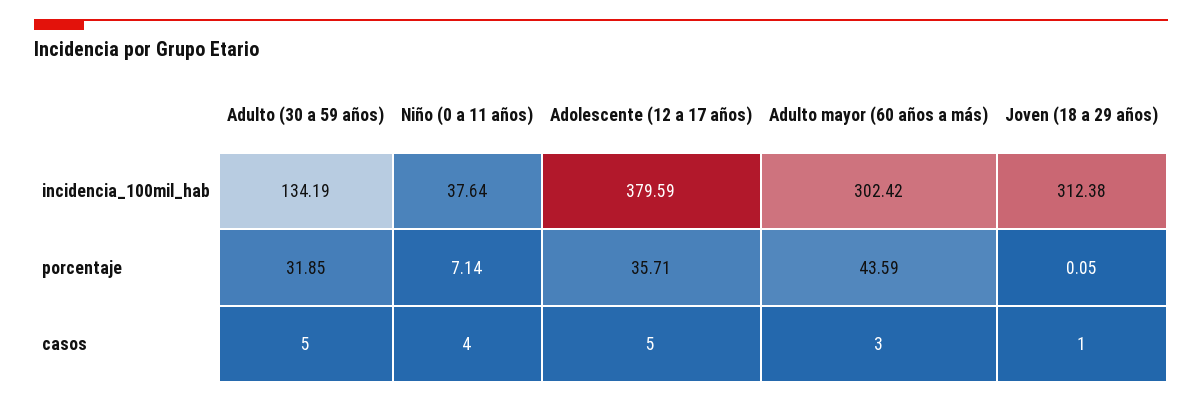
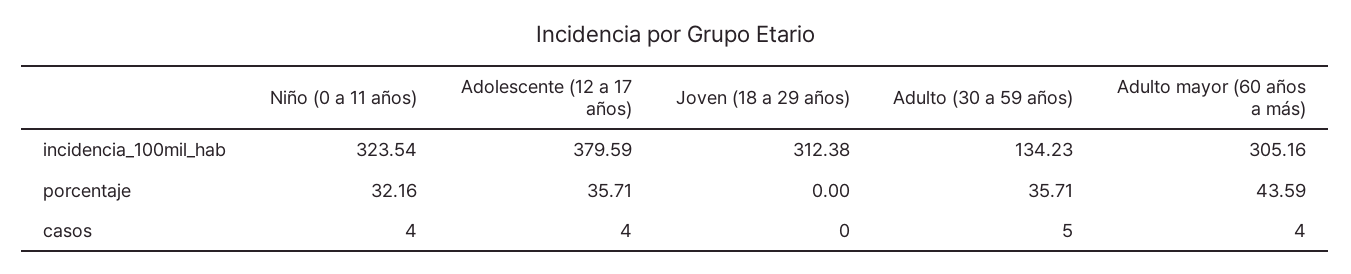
Adulto (30 a 59 años), incidencia_100mil_hab: 134.19 -> 134.23
Niño (0 a 11 años), incidencia_100mil_hab: 37.64 -> 323.54
Adulto mayor (60 años a más), incidencia_100mil_hab: 302.42 -> 305.16
Adulto (30 a 59 años), porcentaje: 31.85 -> 35.71
Niño (0 a 11 años), porcentaje: 7.14 -> 32.16
Joven (18 a 29 años), porcentaje: 0.05 -> 0
Adolescente (12 a 17 años), casos: 5 -> 4
Adulto mayor (60 años a más), casos: 3 -> 4
Joven (18 a 29 años), casos: 1 -> 0

